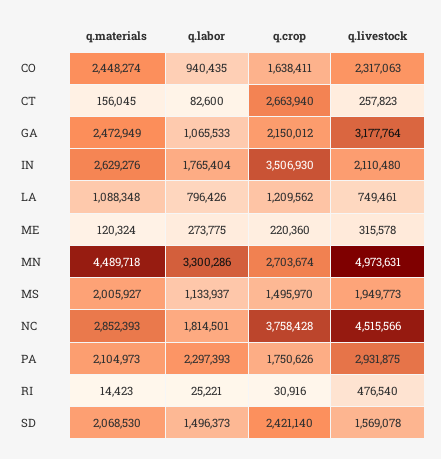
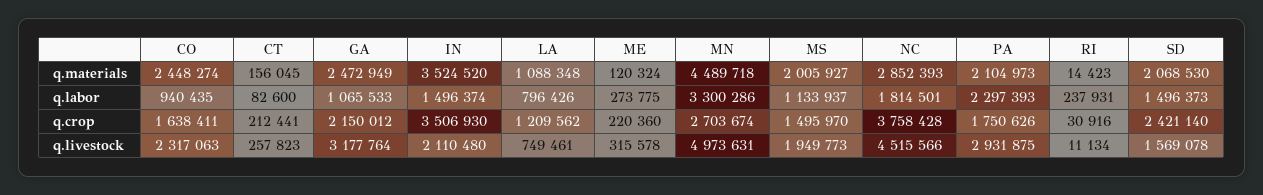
q.crop, CT: 2663940 -> 212441
q.materials, IN: 2629276 -> 3524520
q.labor, IN: 1765404 -> 1496374
q.labor, RI: 25221 -> 237931
q.livestock, RI: 476540 -> 11134

